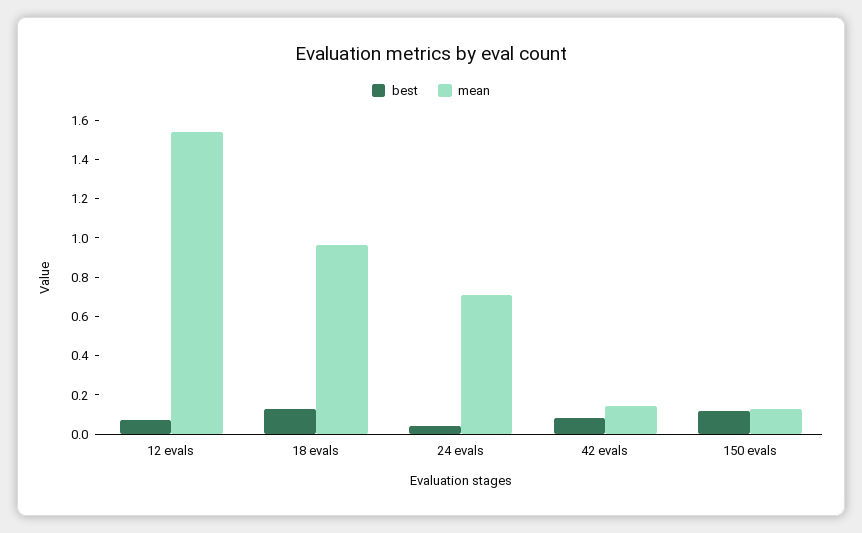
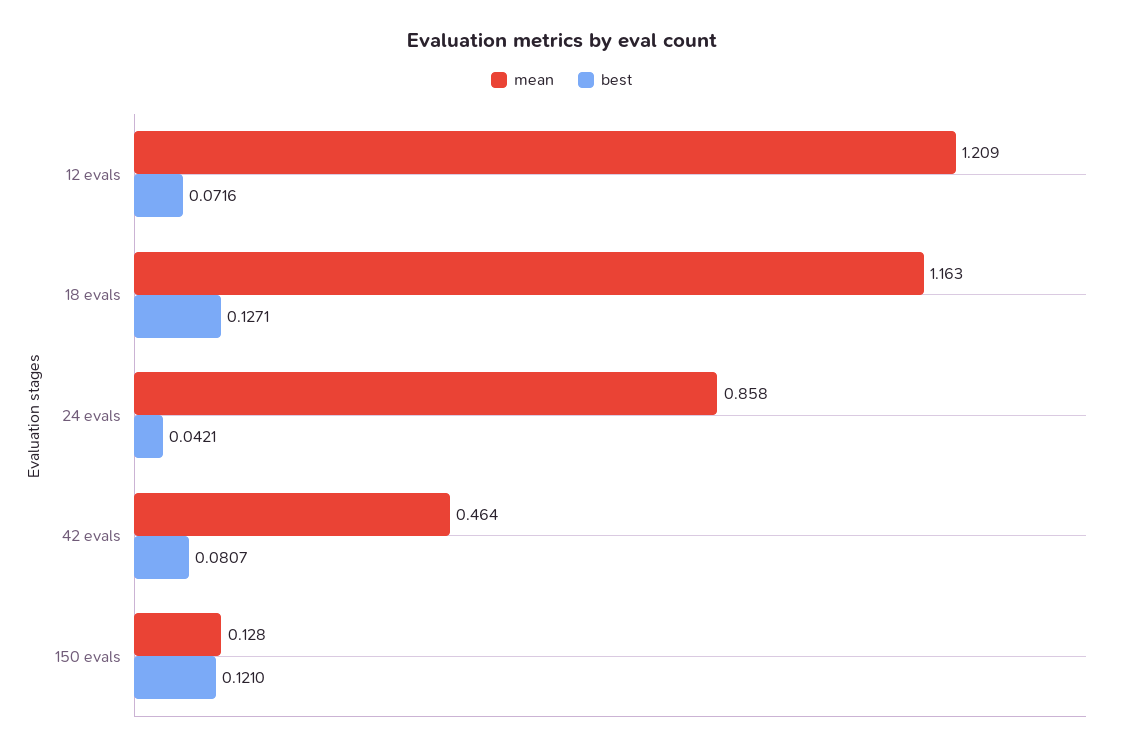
mean, 12 evals: 1.55 -> 1.209
mean, 18 evals: 0.95 -> 1.163
mean, 24 evals: 0.7 -> 0.858
mean, 42 evals: 0.15 -> 0.464

